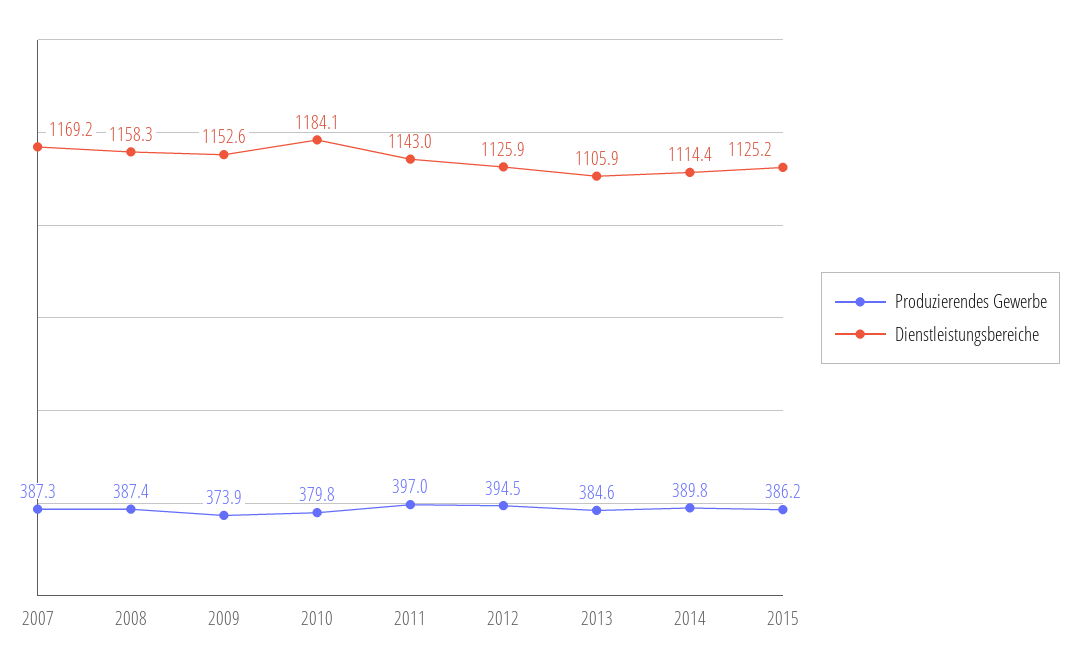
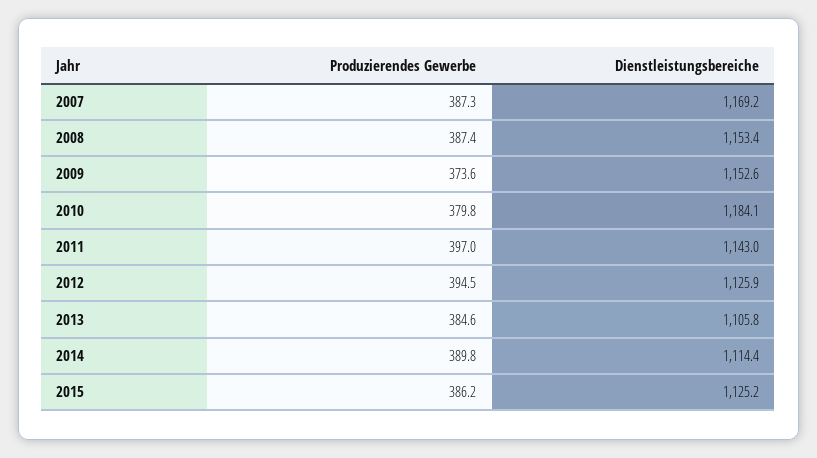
Dienstleistungsbereiche, 2008: 1158.3 -> 1153.4
Produzierendes Gewerbe, 2009: 373.9 -> 373.6
Dienstleistungsbereiche, 2013: 1105.9 -> 1105.8

